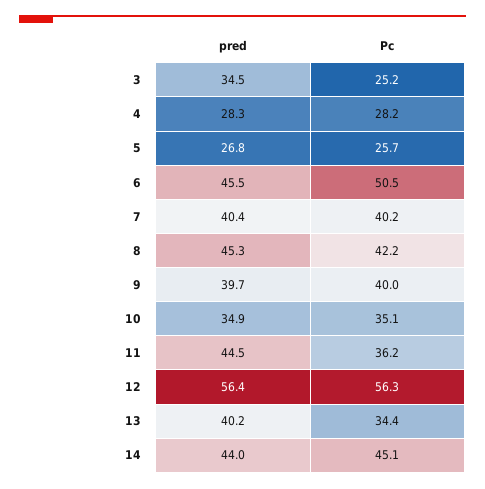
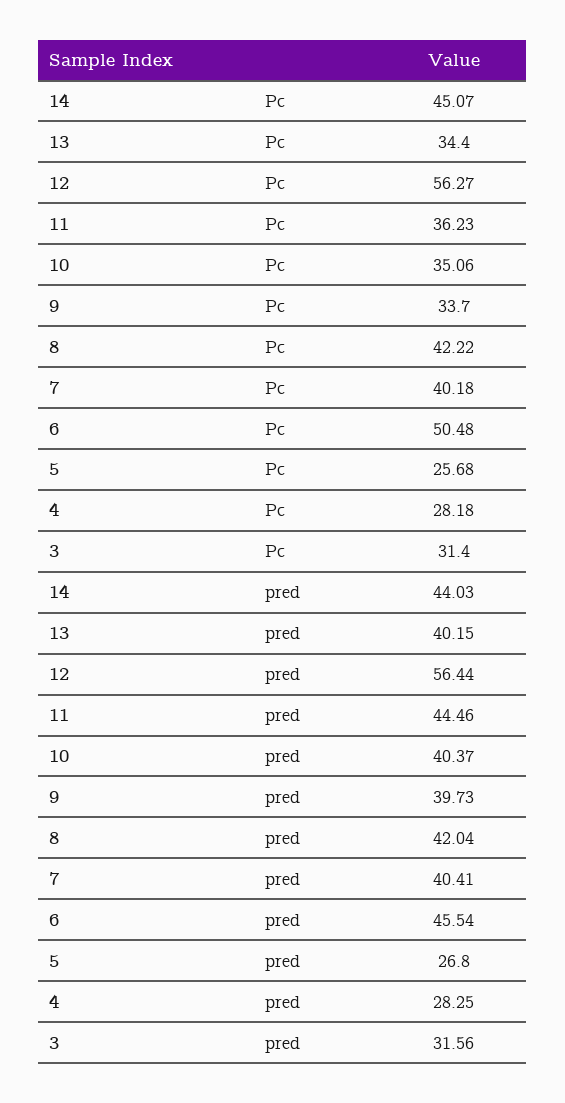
pred, 3: 34.5 -> 31.56
Pc, 3: 25.2 -> 31.4
pred, 8: 45.3 -> 42.04
Pc, 9: 40 -> 33.7
pred, 10: 34.9 -> 40.37

